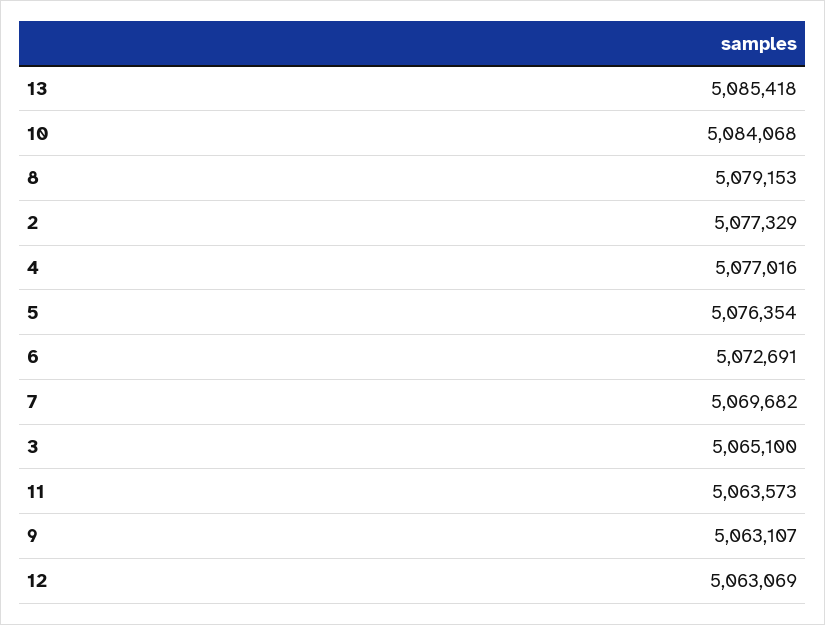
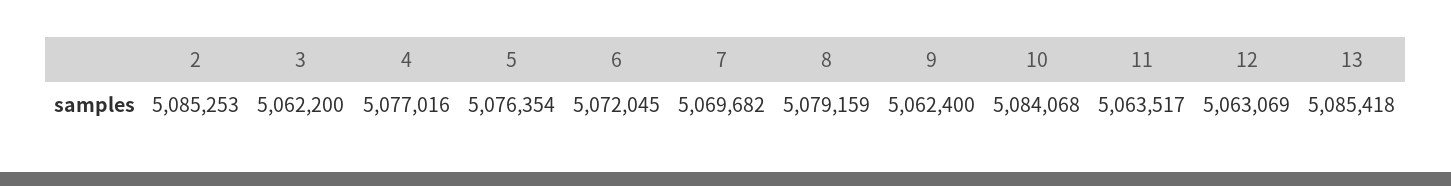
8: 5079153 -> 5079159
2: 5077329 -> 5085253
6: 5072691 -> 5072045
3: 5065100 -> 5062200
11: 5063573 -> 5063517
9: 5063107 -> 5062400

